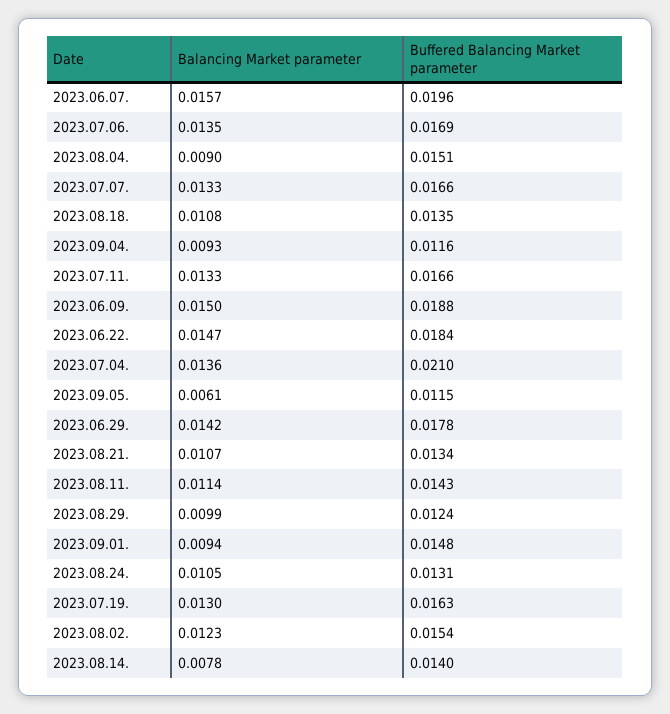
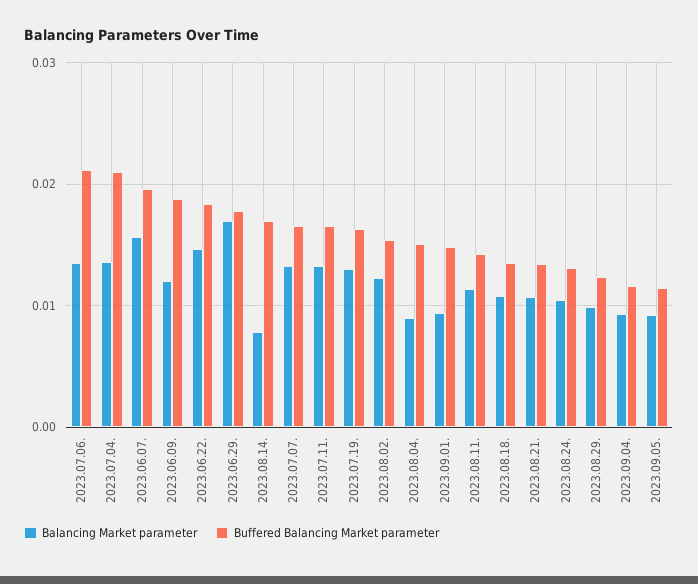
Buffered Balancing Market parameter, 2023.07.06.: 0.0169 -> 0.021
Balancing Market parameter, 2023.06.09.: 0.015 -> 0.012
Balancing Market parameter, 2023.09.05.: 0.0061 -> 0.009
Balancing Market parameter, 2023.06.29.: 0.0142 -> 0.017
Buffered Balancing Market parameter, 2023.08.14.: 0.014 -> 0.017

